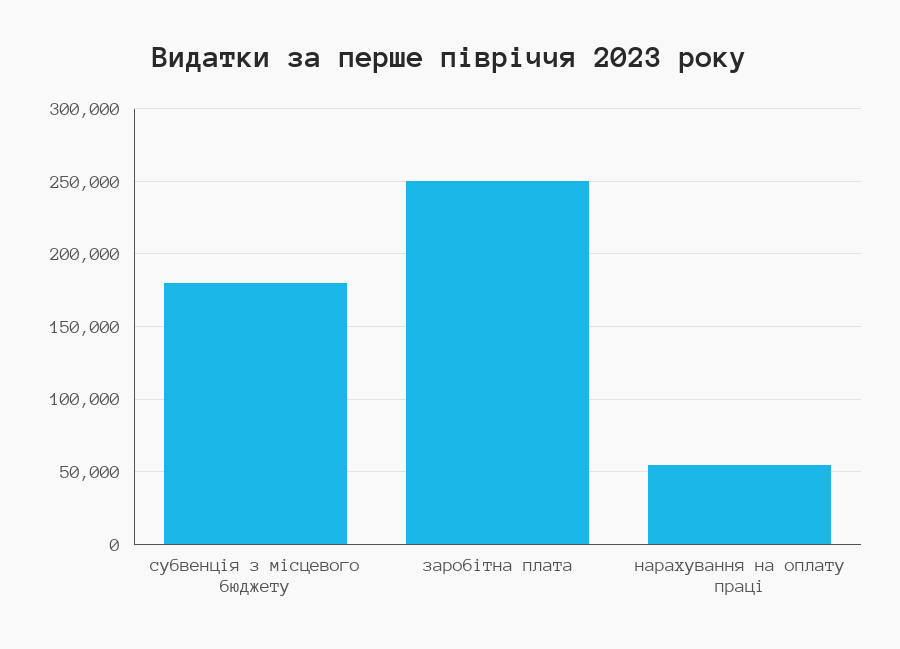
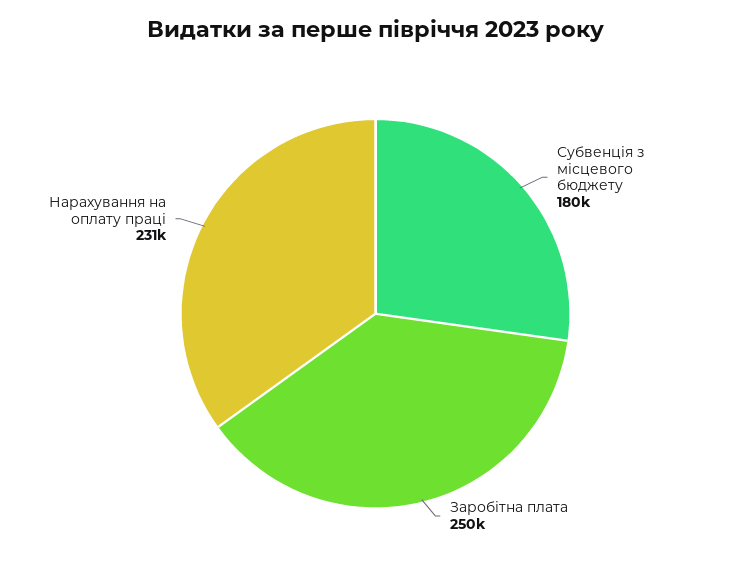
нарахування на оплату праці: 55000 -> 231000

